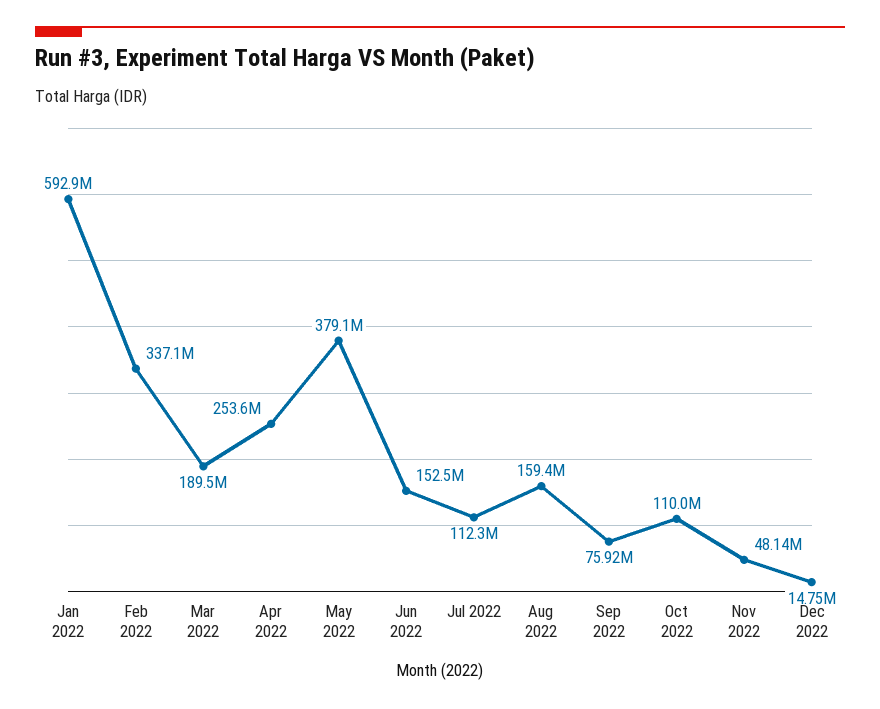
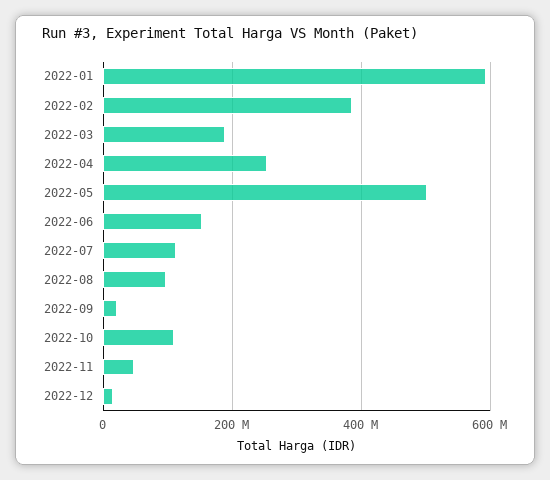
Feb 2022: 337100000 -> 380000000
May 2022: 379100000 -> 500000000
Aug 2022: 159400000 -> 100000000
Sep 2022: 75920000 -> 20000000

